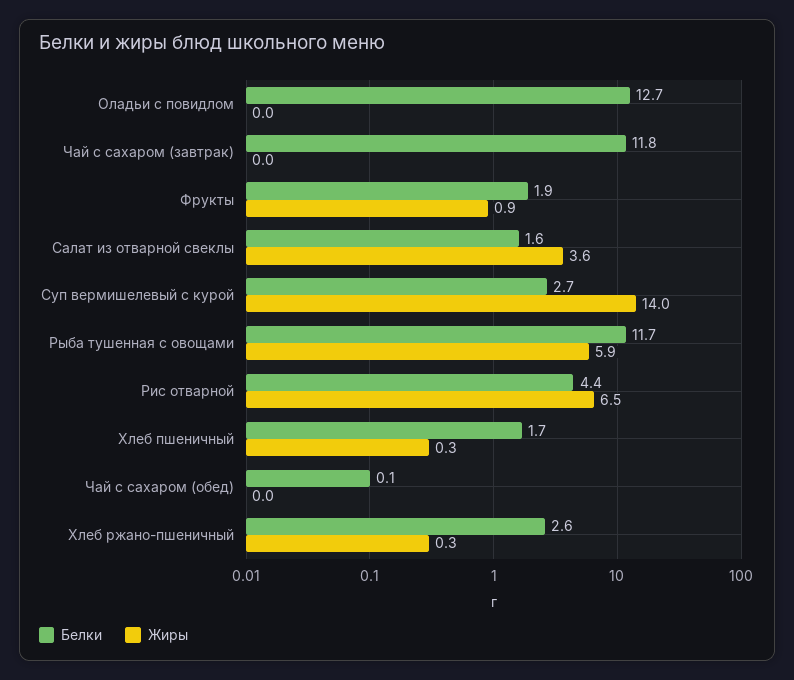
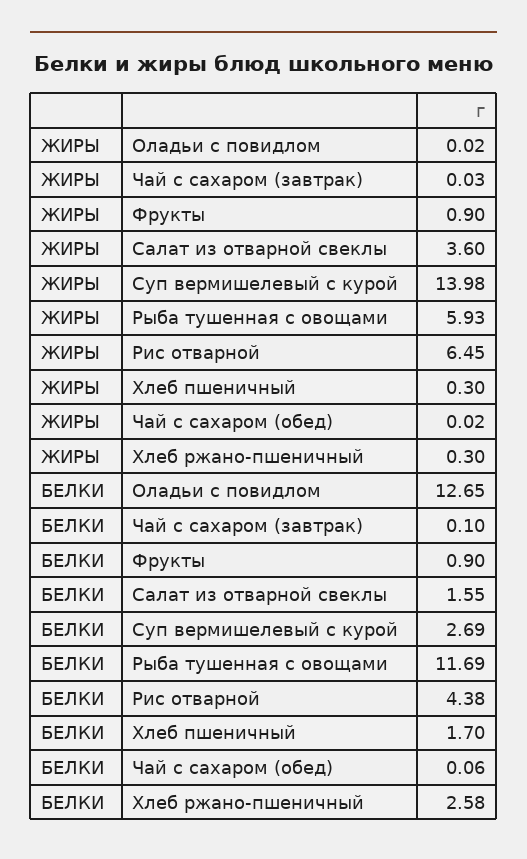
Белки, Чай с сахаром (завтрак): 11.8 -> 0.1
Белки, Фрукты: 1.9 -> 0.9

